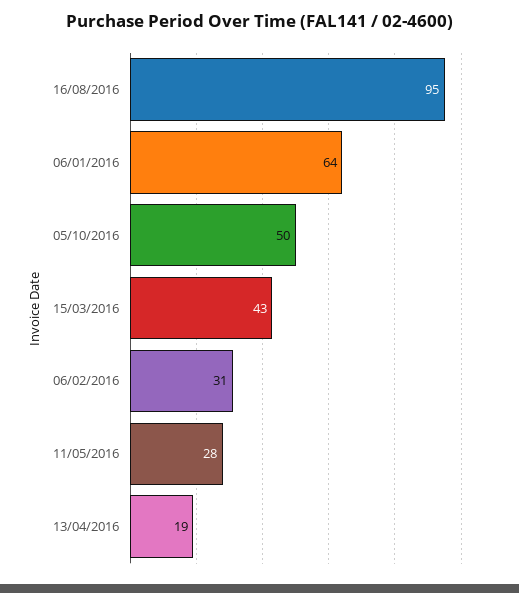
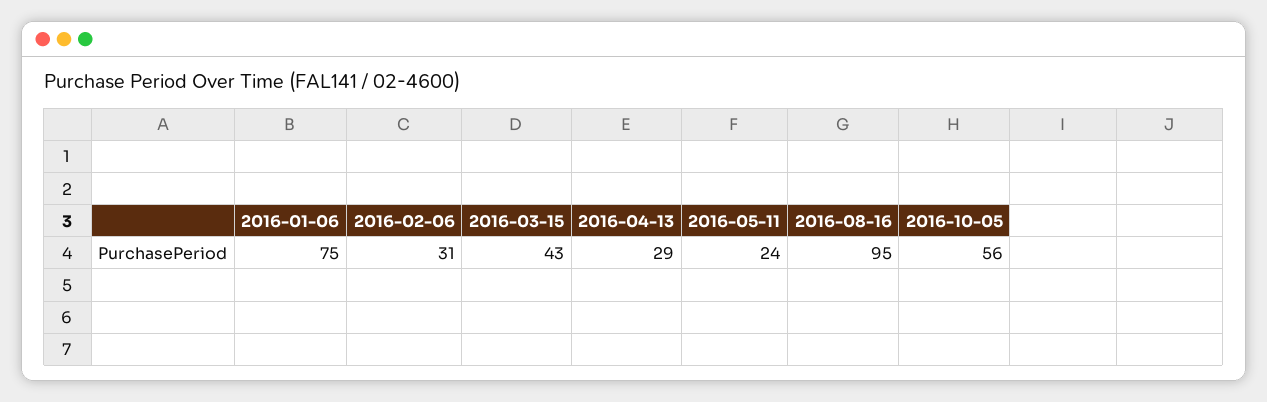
06/01/2016: 64 -> 75
05/10/2016: 50 -> 56
11/05/2016: 28 -> 24
13/04/2016: 19 -> 29

